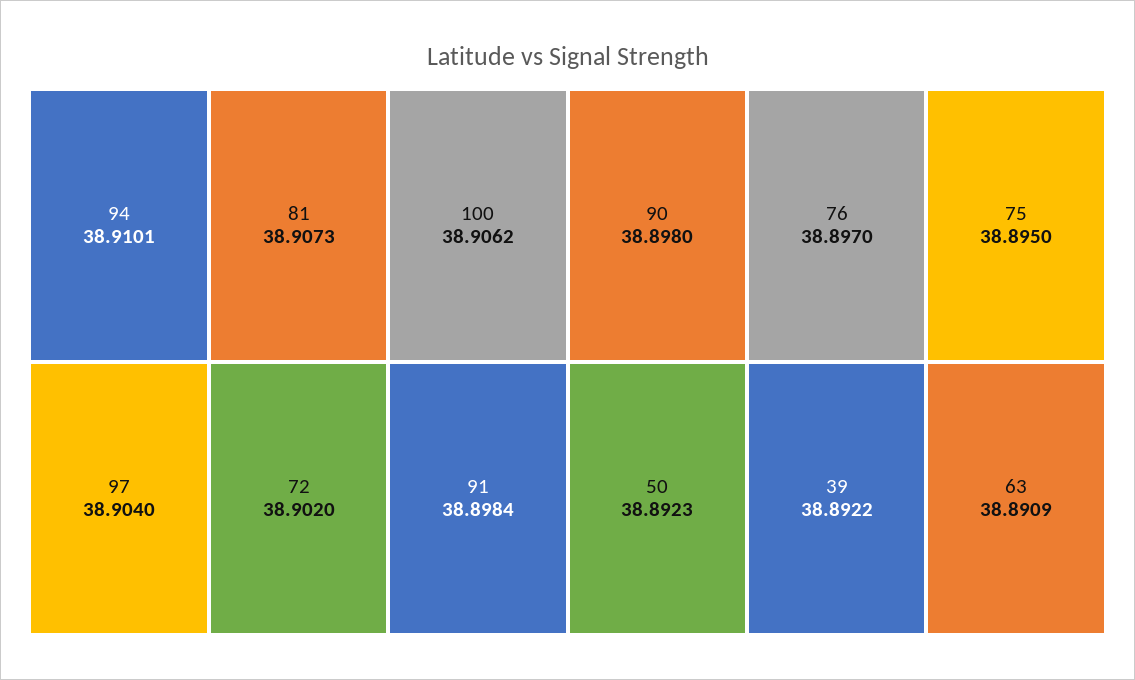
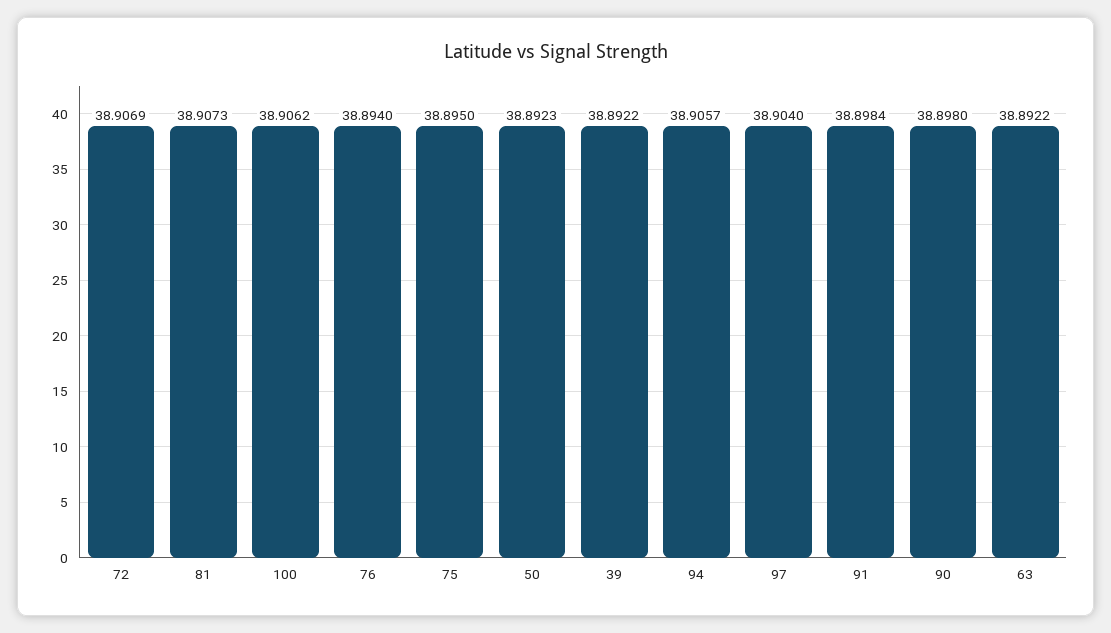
94: 38.9101 -> 38.9057
72: 38.902 -> 38.9069
76: 38.897 -> 38.894
63: 38.8909 -> 38.8922

